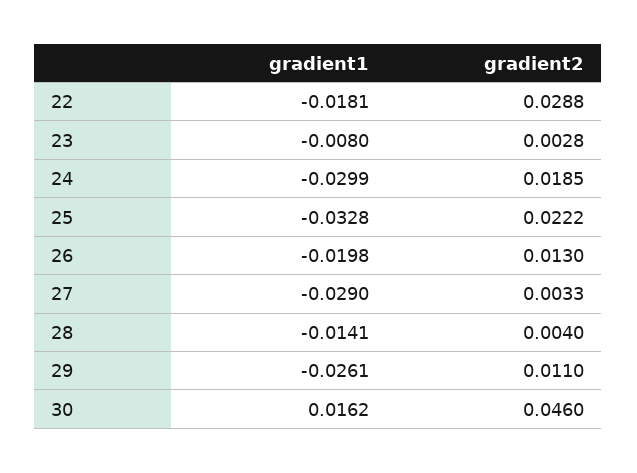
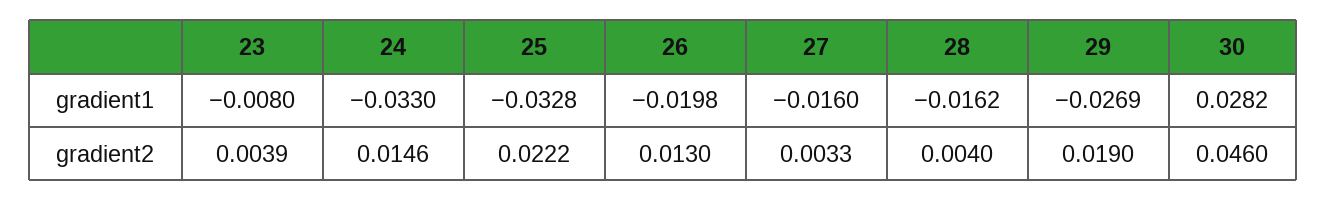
gradient1, 22: -0.0181 -> none
gradient2, 22: 0.0288 -> none
gradient2, 23: 0.0028 -> 0.0039
gradient1, 24: -0.0299 -> -0.033
gradient2, 24: 0.0185 -> 0.0146
gradient1, 27: -0.029 -> -0.016
gradient1, 28: -0.0141 -> -0.0162
gradient1, 29: -0.0261 -> -0.0269
gradient2, 29: 0.011 -> 0.019
gradient1, 30: 0.0162 -> 0.0282

